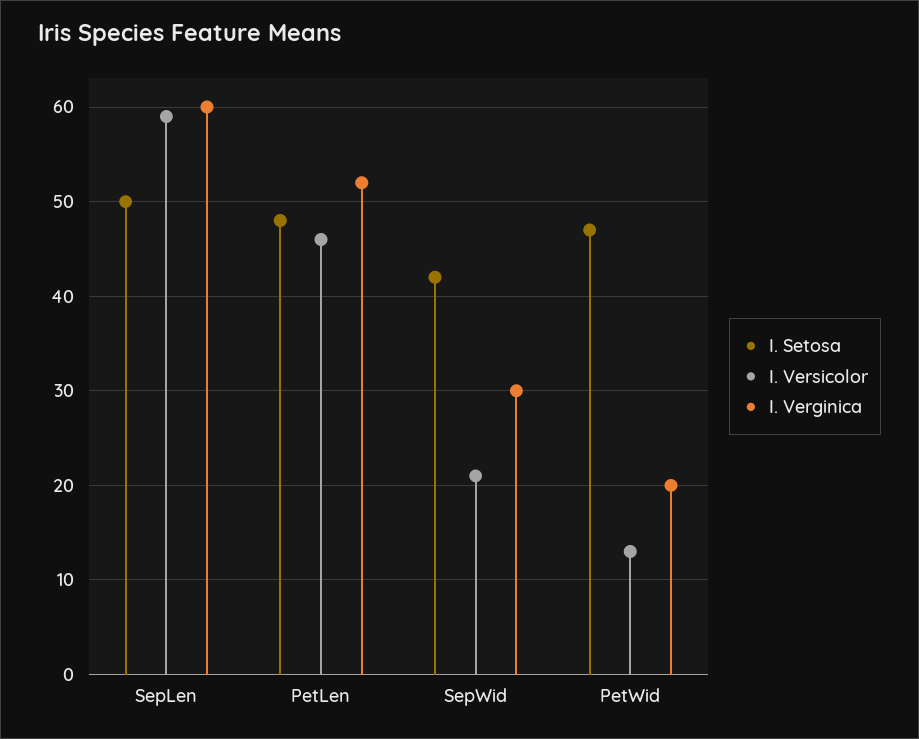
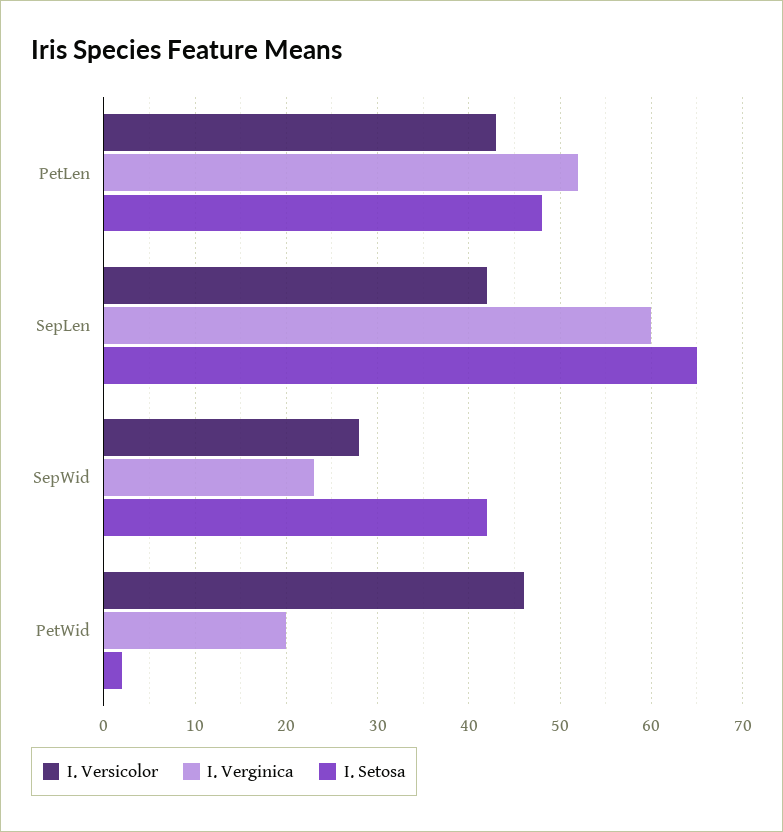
I. Setosa, SepLen: 50 -> 65
I. Versicolor, SepLen: 59 -> 42
I. Versicolor, PetLen: 46 -> 43
I. Versicolor, SepWid: 21 -> 28
I. Verginica, SepWid: 30 -> 23
I. Setosa, PetWid: 47 -> 2
I. Versicolor, PetWid: 13 -> 46

